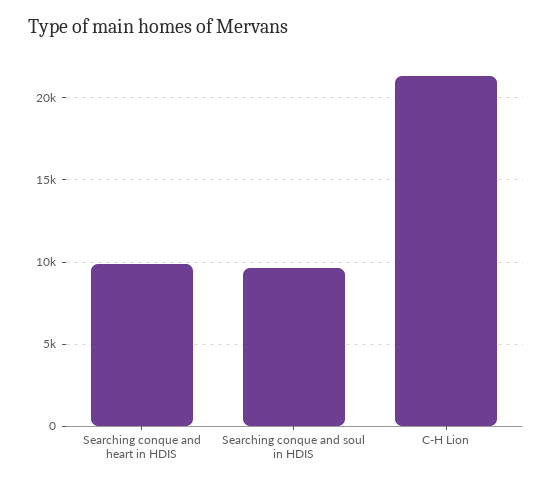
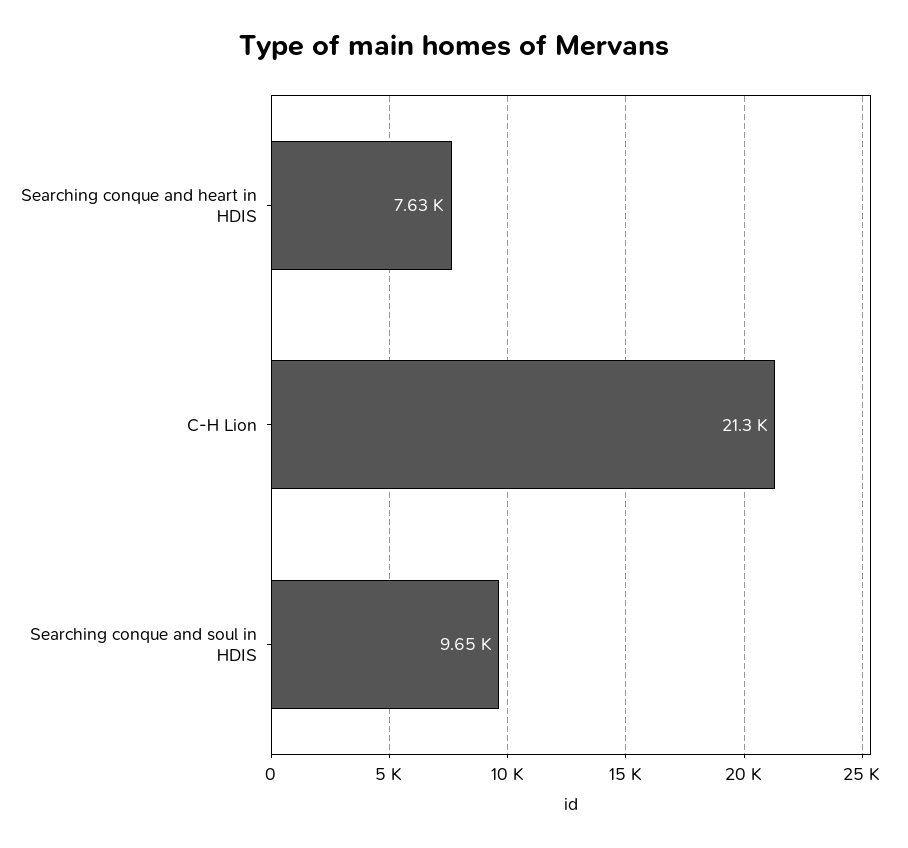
Searching conque and heart in HDIS: 10000 -> 7630

